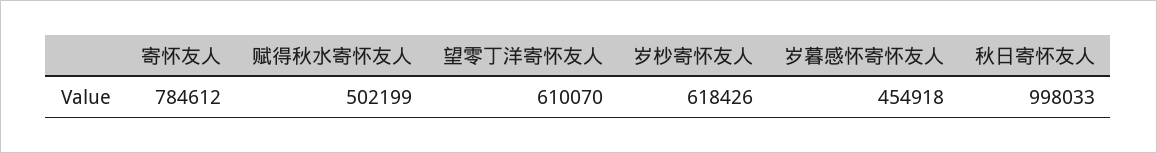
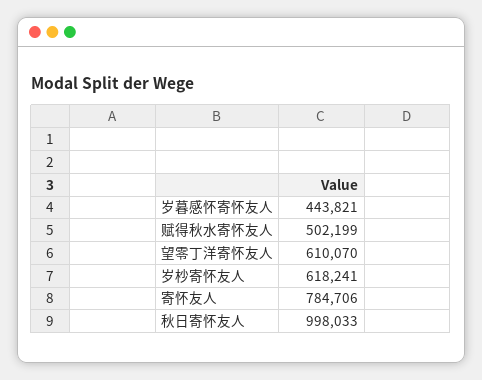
寄怀友人: 784612 -> 784706
岁杪寄怀友人: 618426 -> 618241
岁暮感怀寄怀友人: 454918 -> 443821

